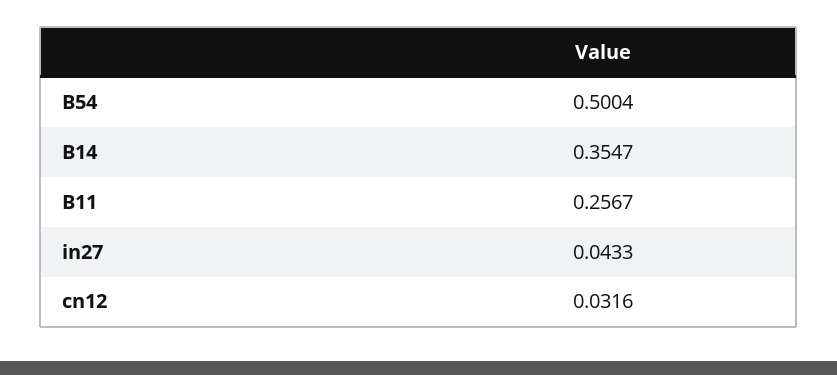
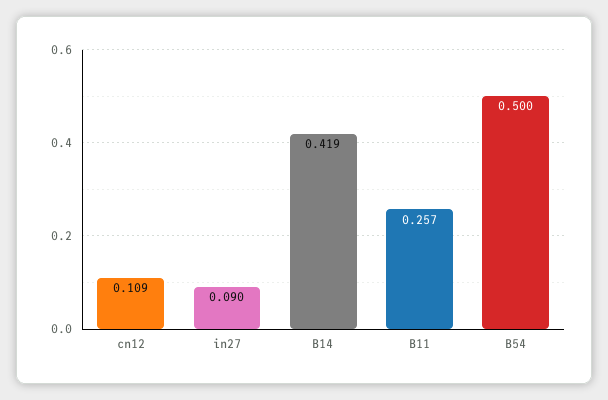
B14: 0.3547 -> 0.419
in27: 0.0433 -> 0.09
cn12: 0.0316 -> 0.109

